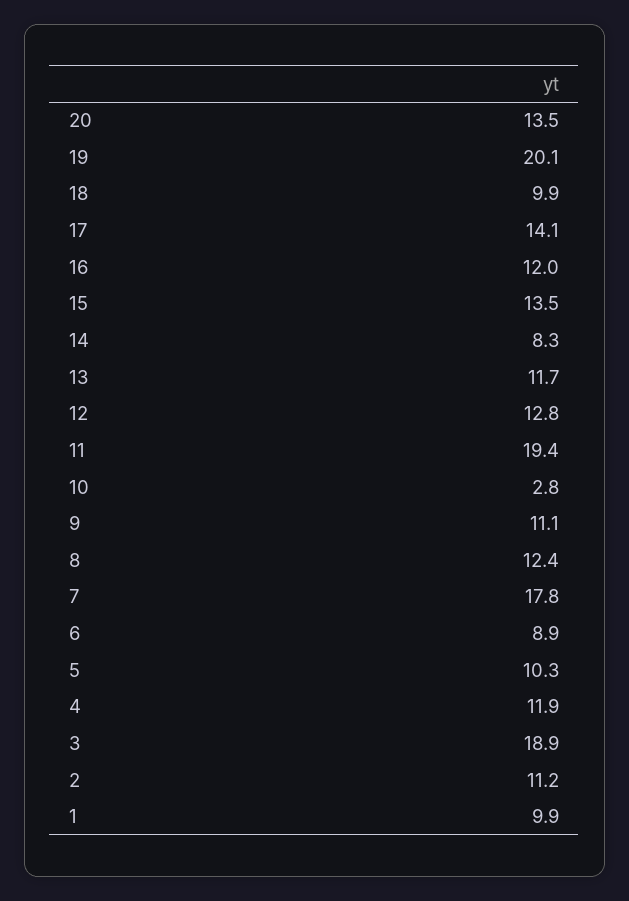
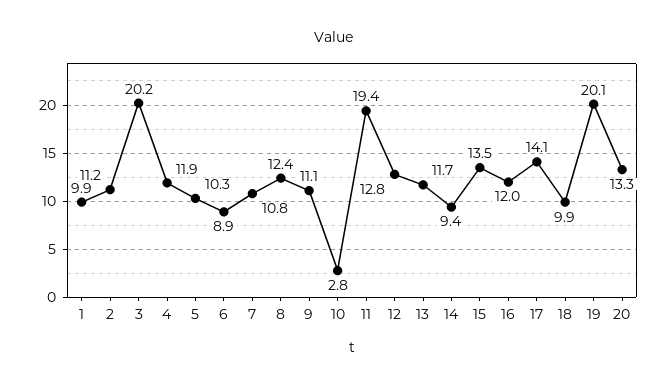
20: 13.5 -> 13.3
14: 8.3 -> 9.4
7: 17.8 -> 10.8
3: 18.9 -> 20.2

